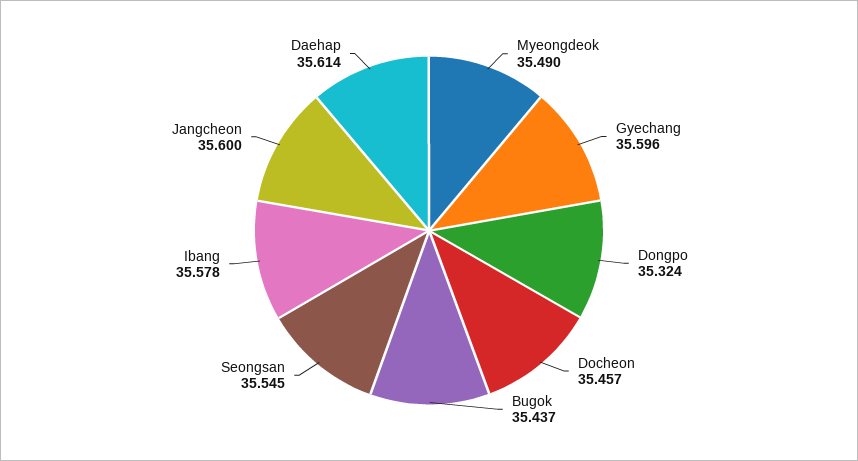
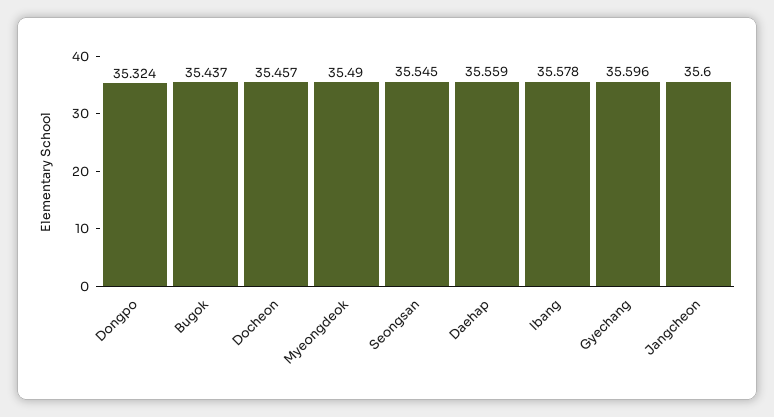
Daehap: 35.614 -> 35.559

